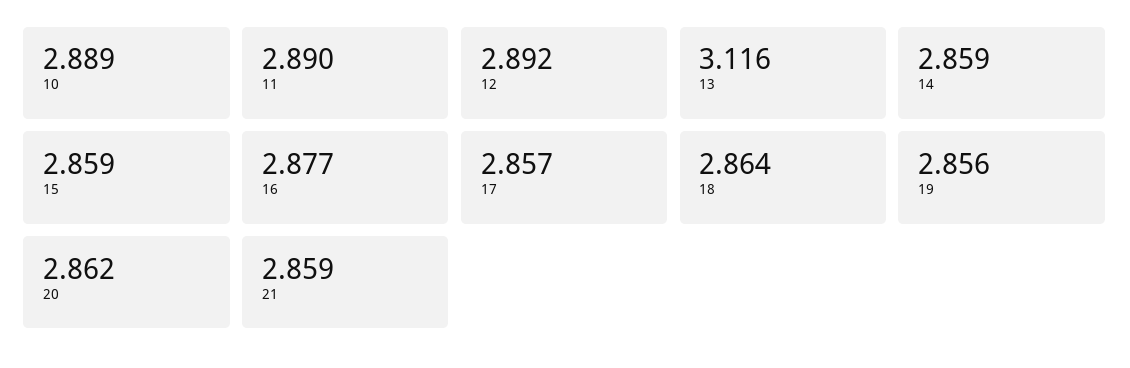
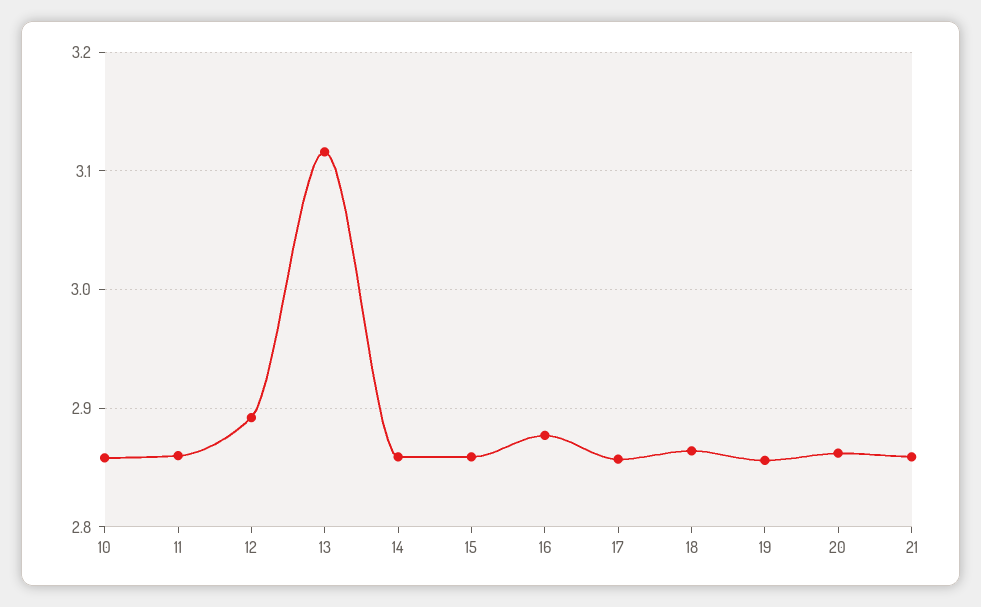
10: 2.889 -> 2.86
11: 2.89 -> 2.86

